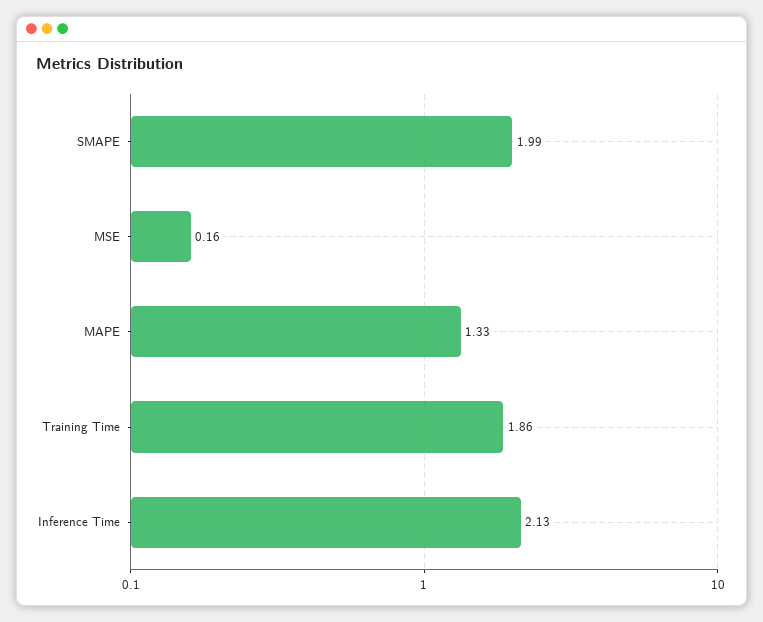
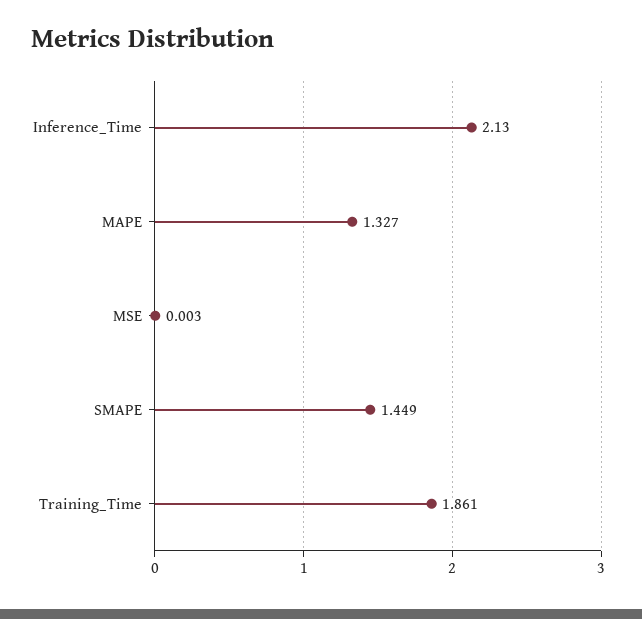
SMAPE: 1.99 -> 1.449
MSE: 0.16 -> 0.003

